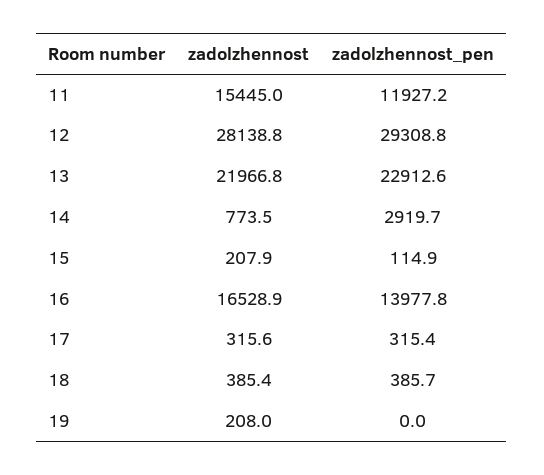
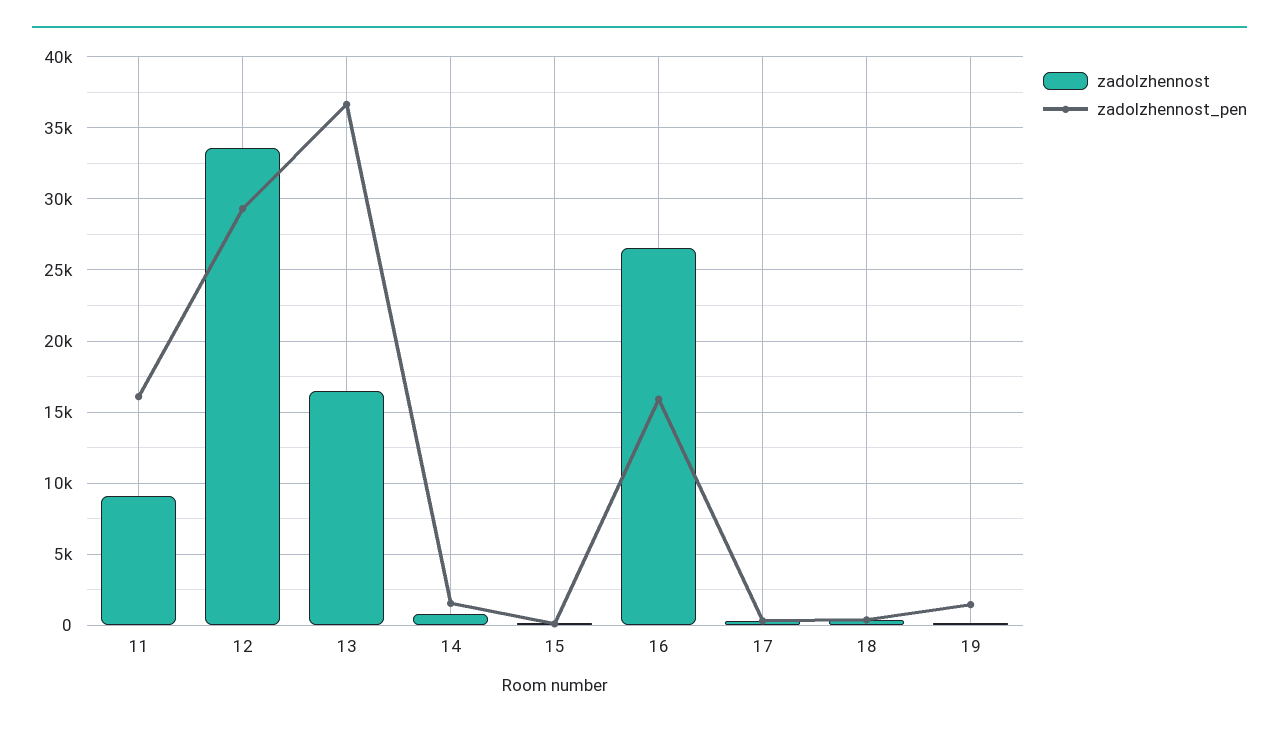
zadolzhennost, 11: 15445 -> 9000
zadolzhennost_pen, 11: 11927.2 -> 16000
zadolzhennost, 12: 28138.8 -> 33500
zadolzhennost, 13: 21966.8 -> 16500
zadolzhennost_pen, 13: 22912.6 -> 36500
zadolzhennost_pen, 14: 2919.7 -> 1500
zadolzhennost, 16: 16528.9 -> 26500
zadolzhennost_pen, 16: 13977.8 -> 16000
zadolzhennost_pen, 19: 0 -> 1500

